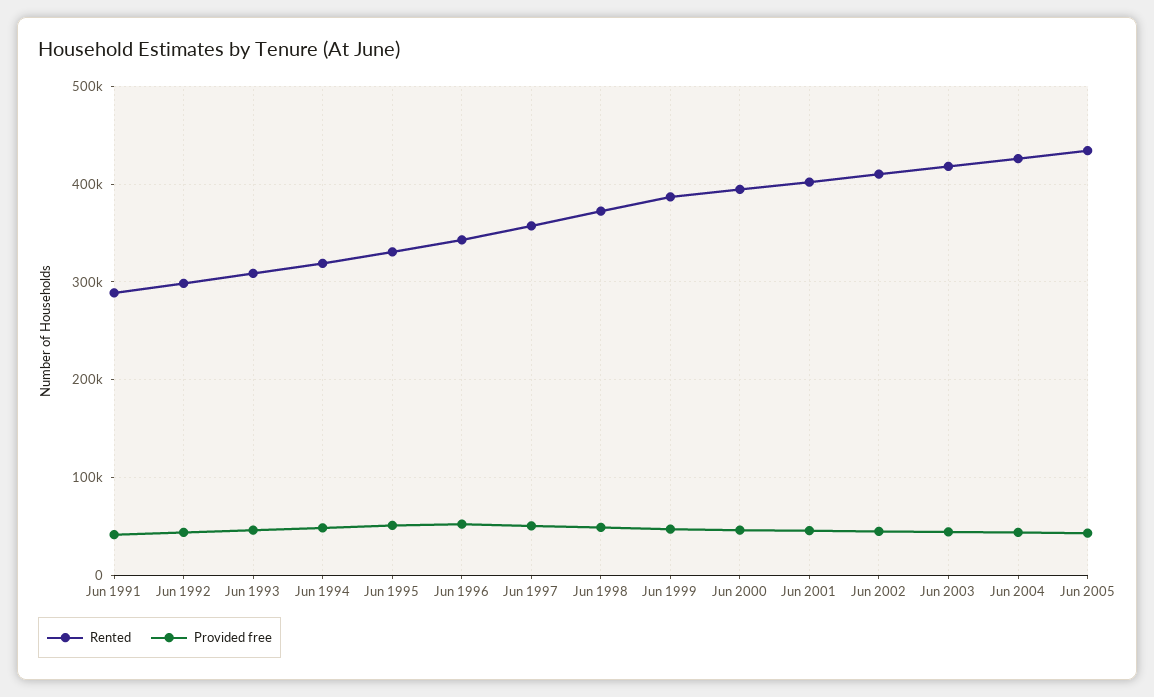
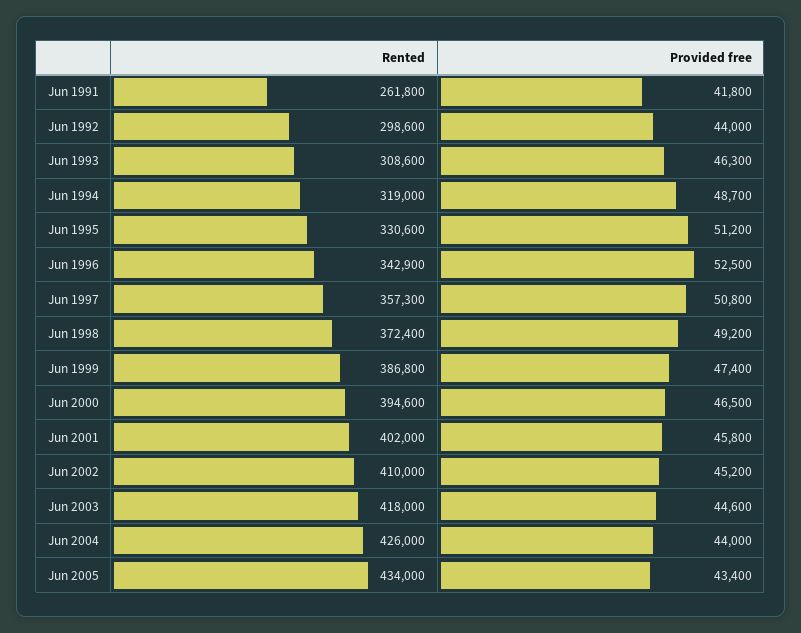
Rented, Jun 1991: 290000 -> 261800

